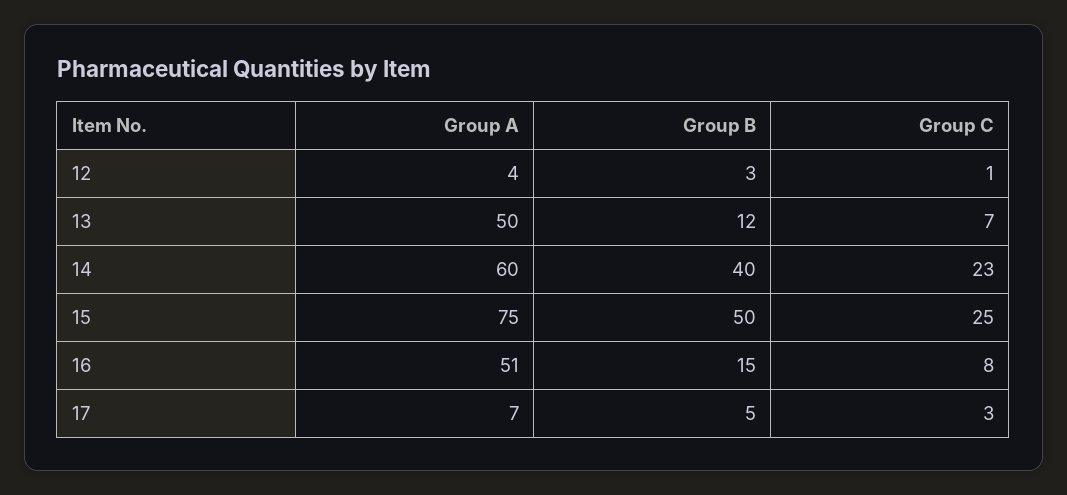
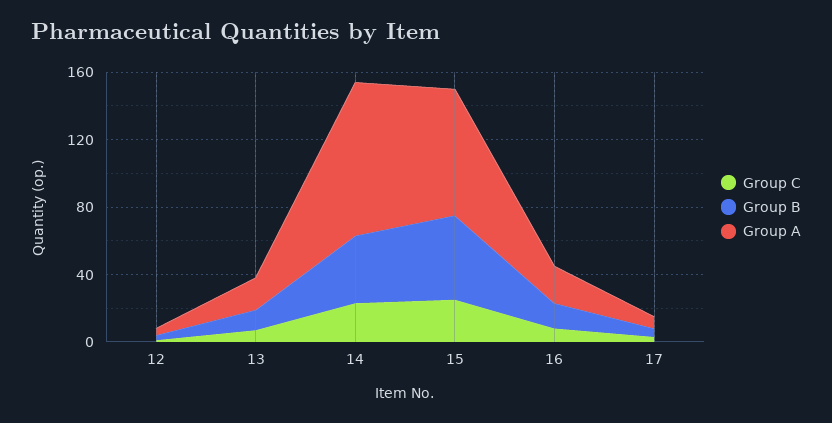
Group A, 13: 50 -> 20
Group A, 14: 60 -> 90
Group A, 16: 51 -> 20

